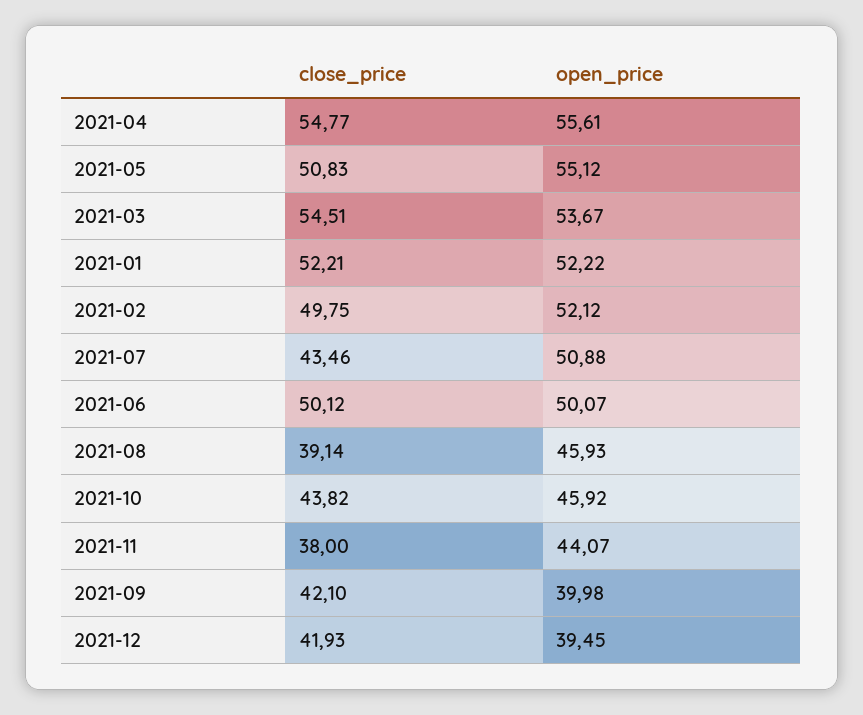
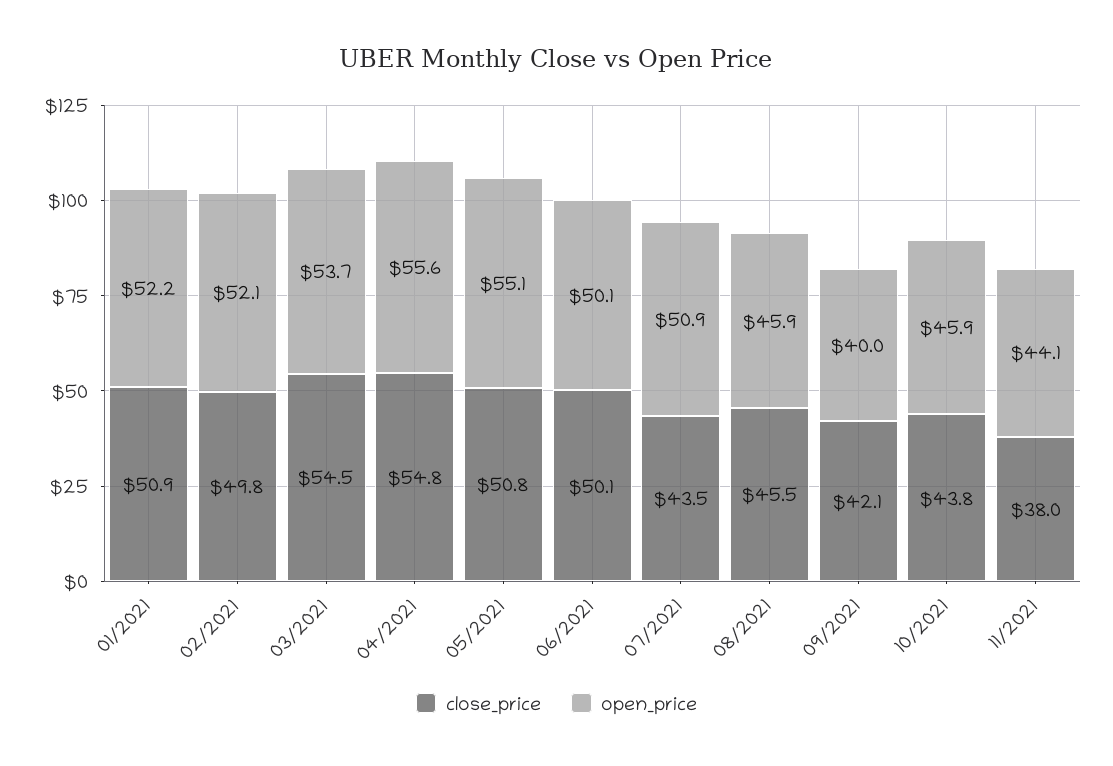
close_price, 2021-01: 52.21 -> 50.9
close_price, 2021-08: 39.14 -> 45.5
close_price, 2021-12: 41.93 -> none
open_price, 2021-12: 39.45 -> none

